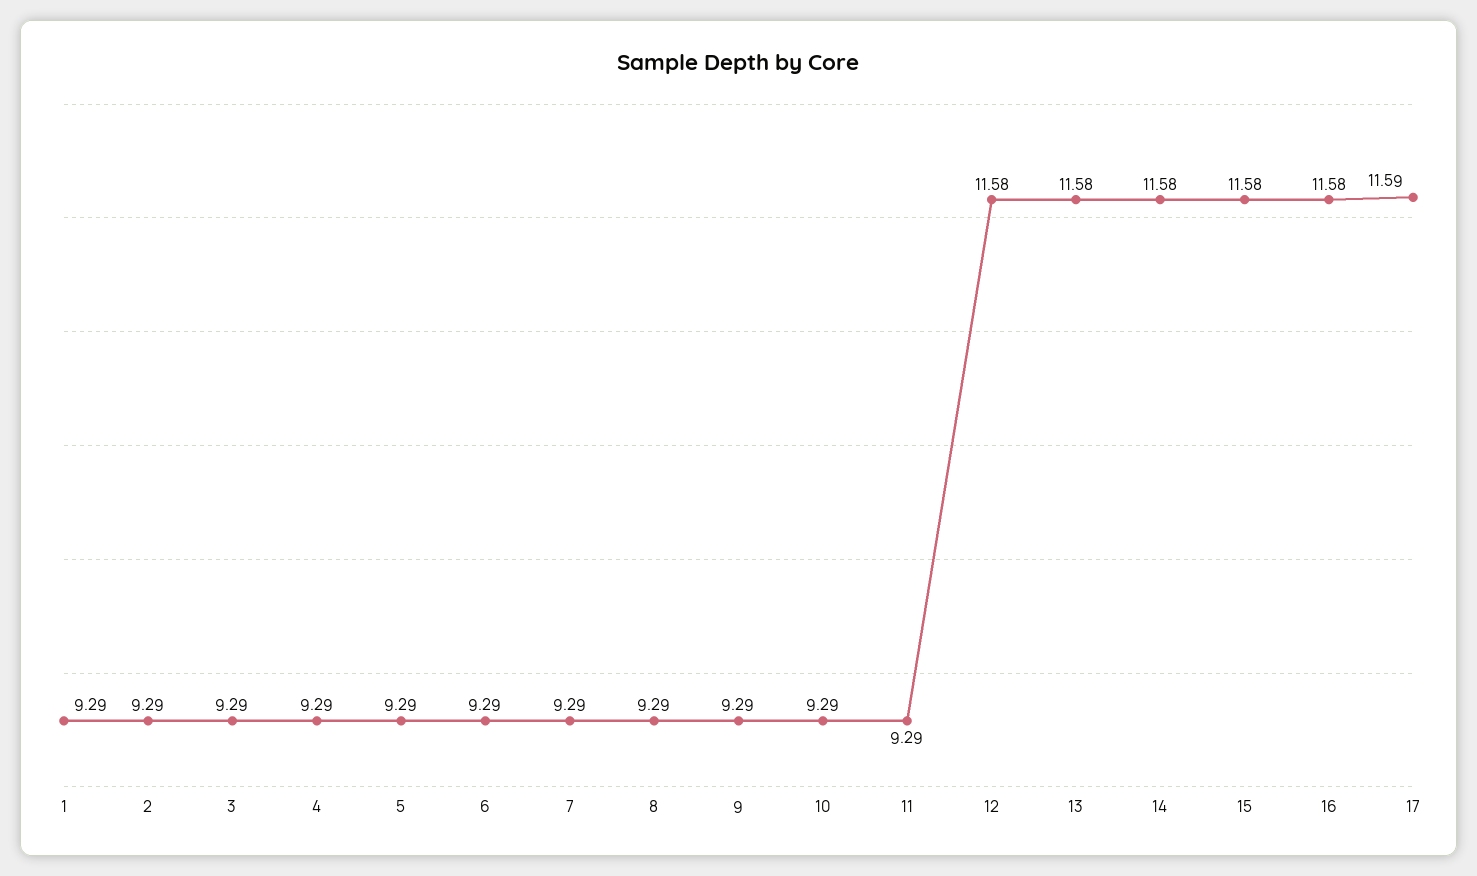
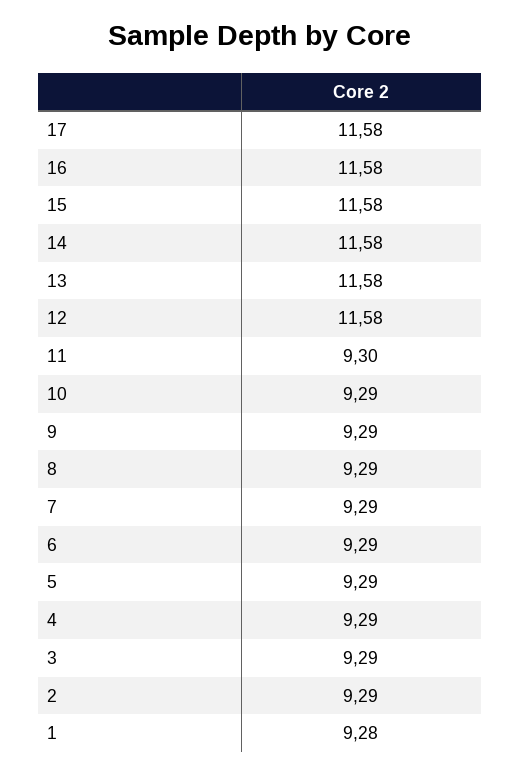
1: 9.29 -> 9.28
11: 9.29 -> 9.3
17: 11.59 -> 11.58

